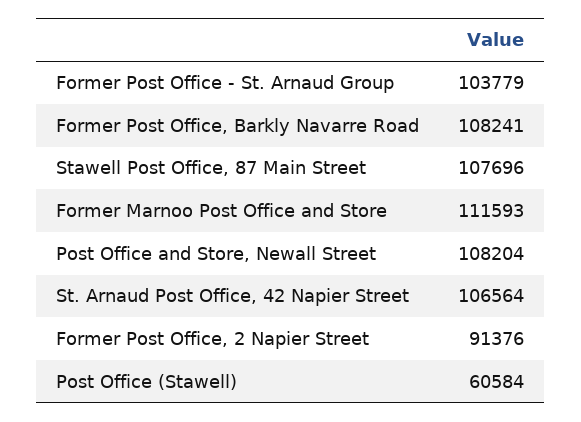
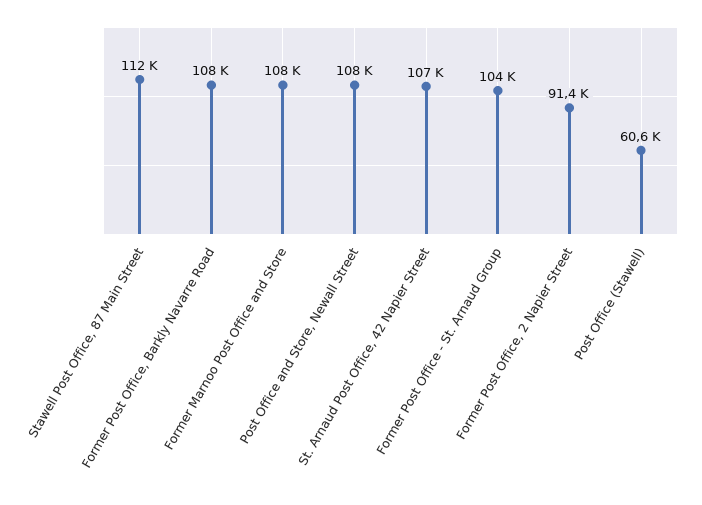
Stawell Post Office, 87 Main Street: 107696 -> 112000
Former Marnoo Post Office and Store: 111593 -> 108000

